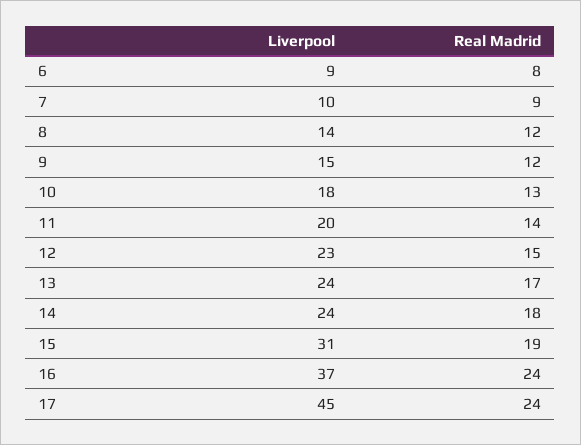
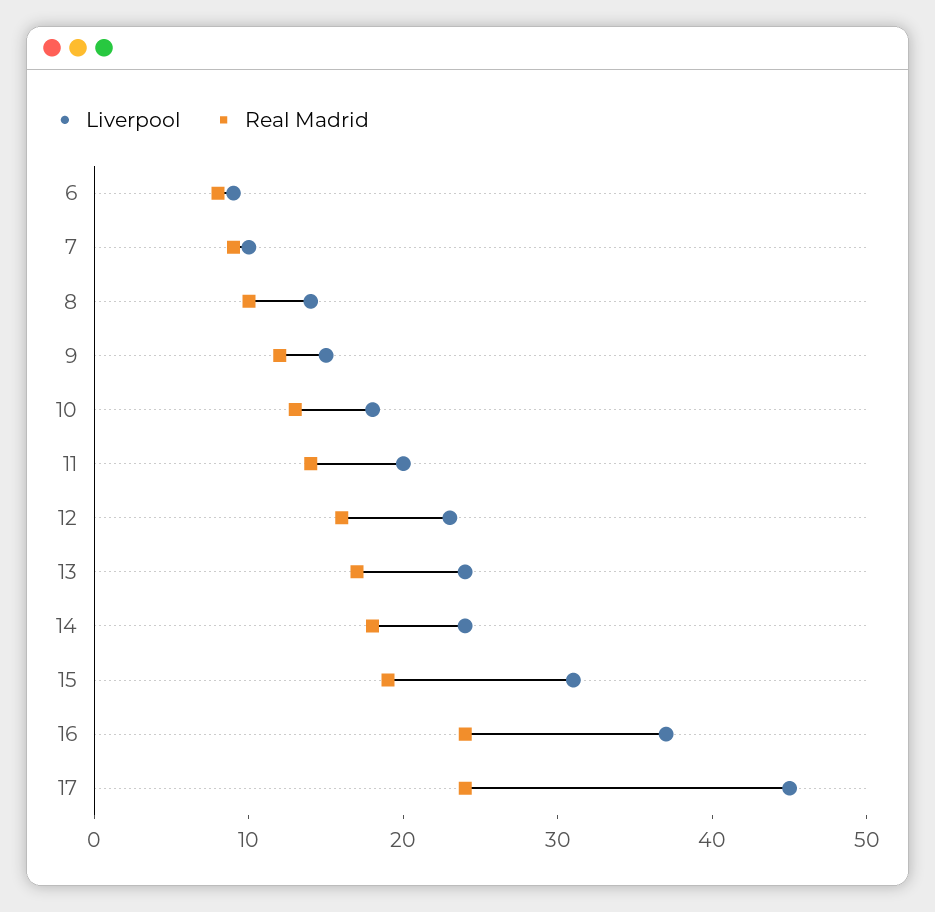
Real Madrid, 8: 12 -> 10
Real Madrid, 12: 15 -> 16

